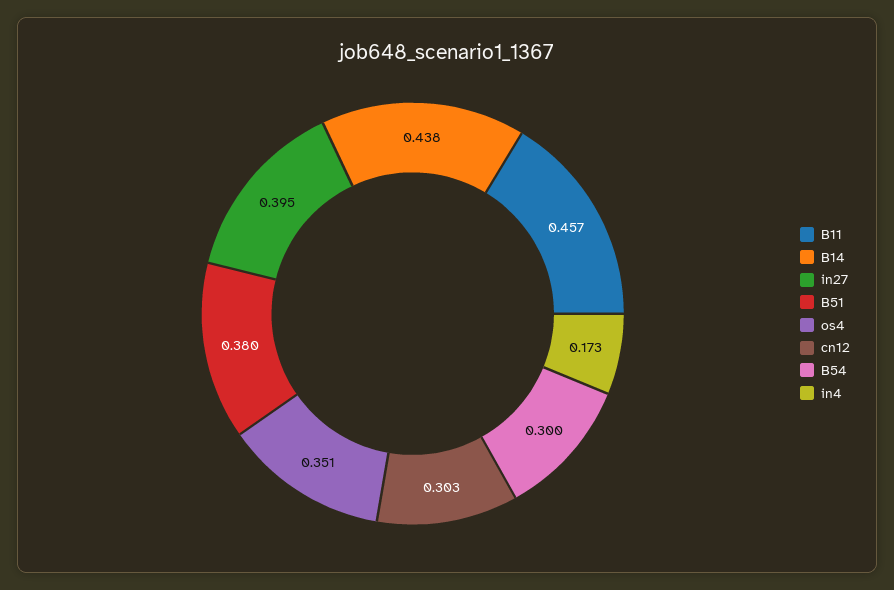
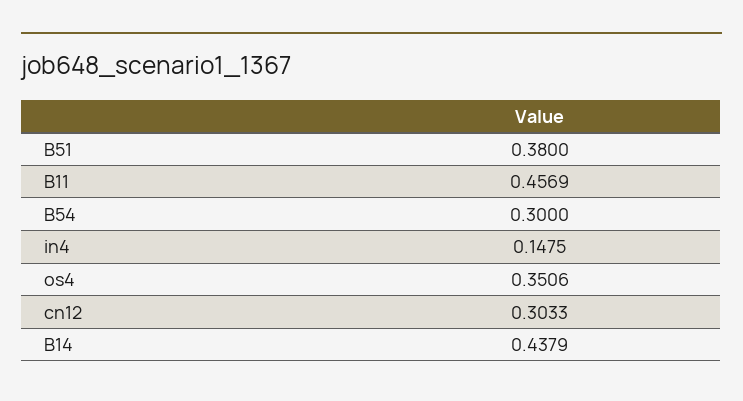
in27: 0.395 -> none
in4: 0.173 -> 0.1475

